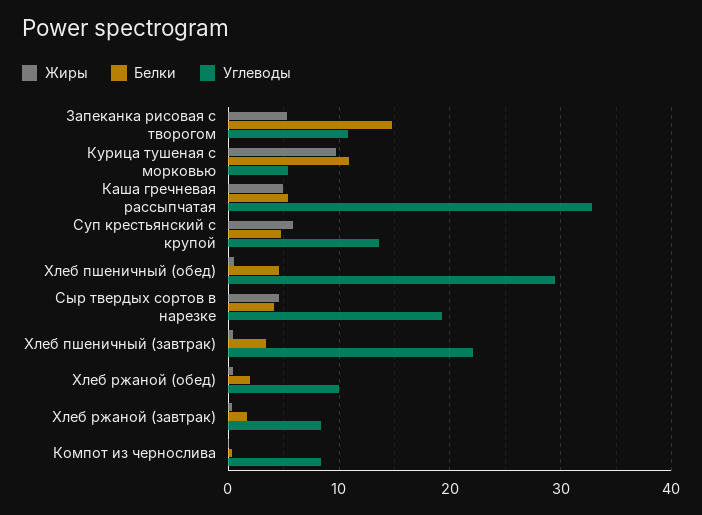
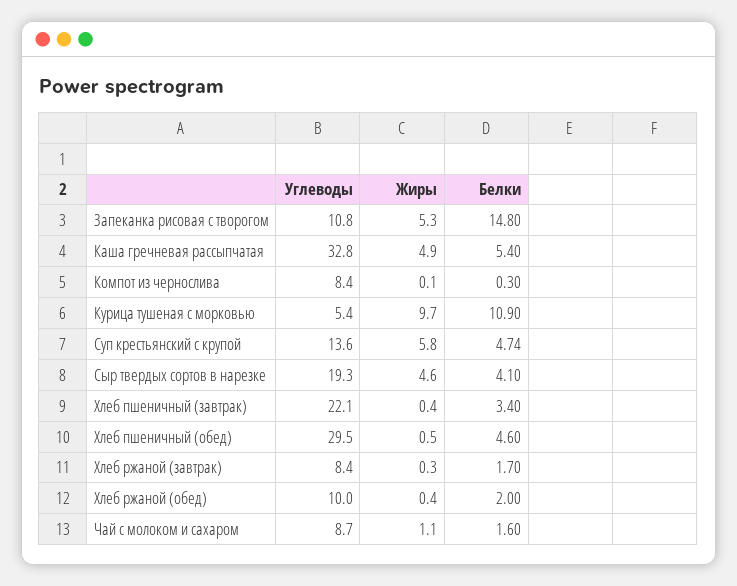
Углеводы, Чай с молоком и сахаром: none -> 8.7
Жиры, Чай с молоком и сахаром: none -> 1.1
Белки, Чай с молоком и сахаром: none -> 1.6

